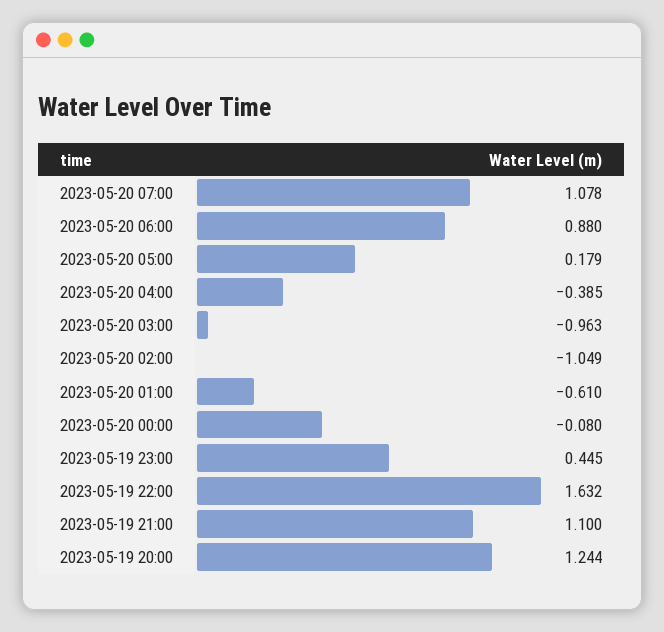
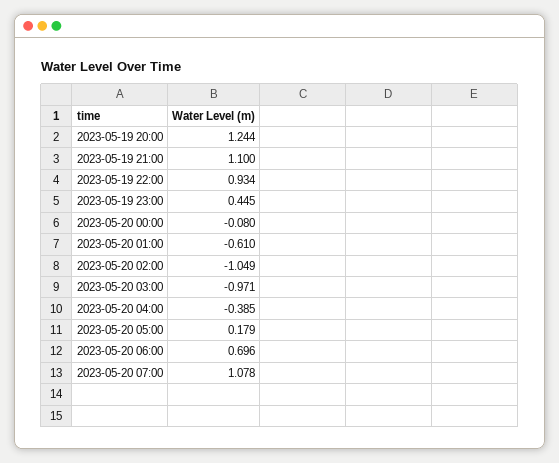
2023-05-20 06:00: 0.88 -> 0.696
2023-05-20 03:00: -0.963 -> -0.971
2023-05-19 22:00: 1.632 -> 0.934

